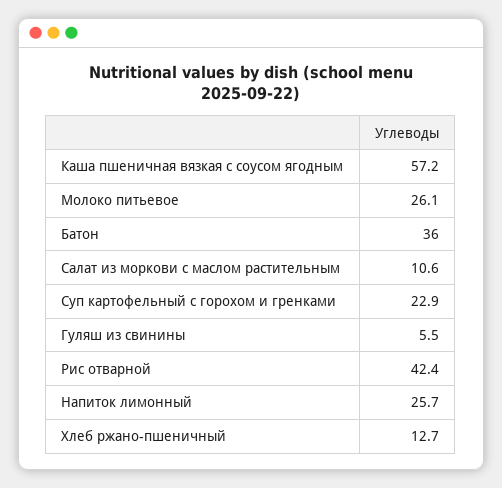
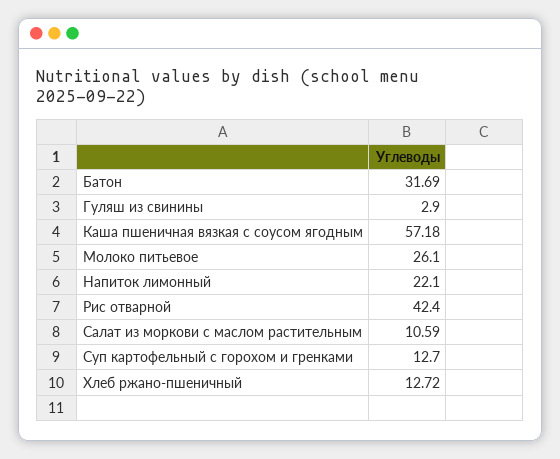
Батон: 36 -> 31.69
Суп картофельный с горохом и гренками: 22.9 -> 12.7
Гуляш из свинины: 5.5 -> 2.9
Напиток лимонный: 25.7 -> 22.1

